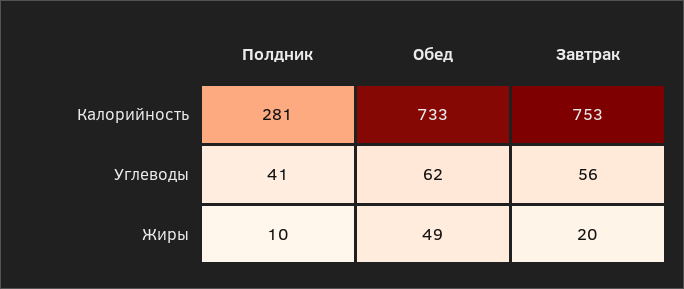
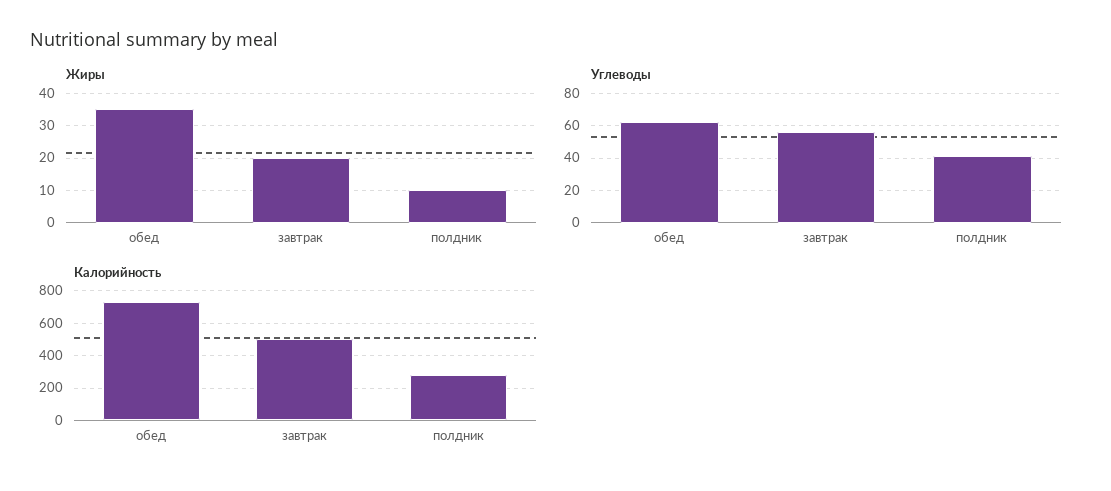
Калорийность, Завтрак: 753 -> 500
Жиры, Обед: 49 -> 35

